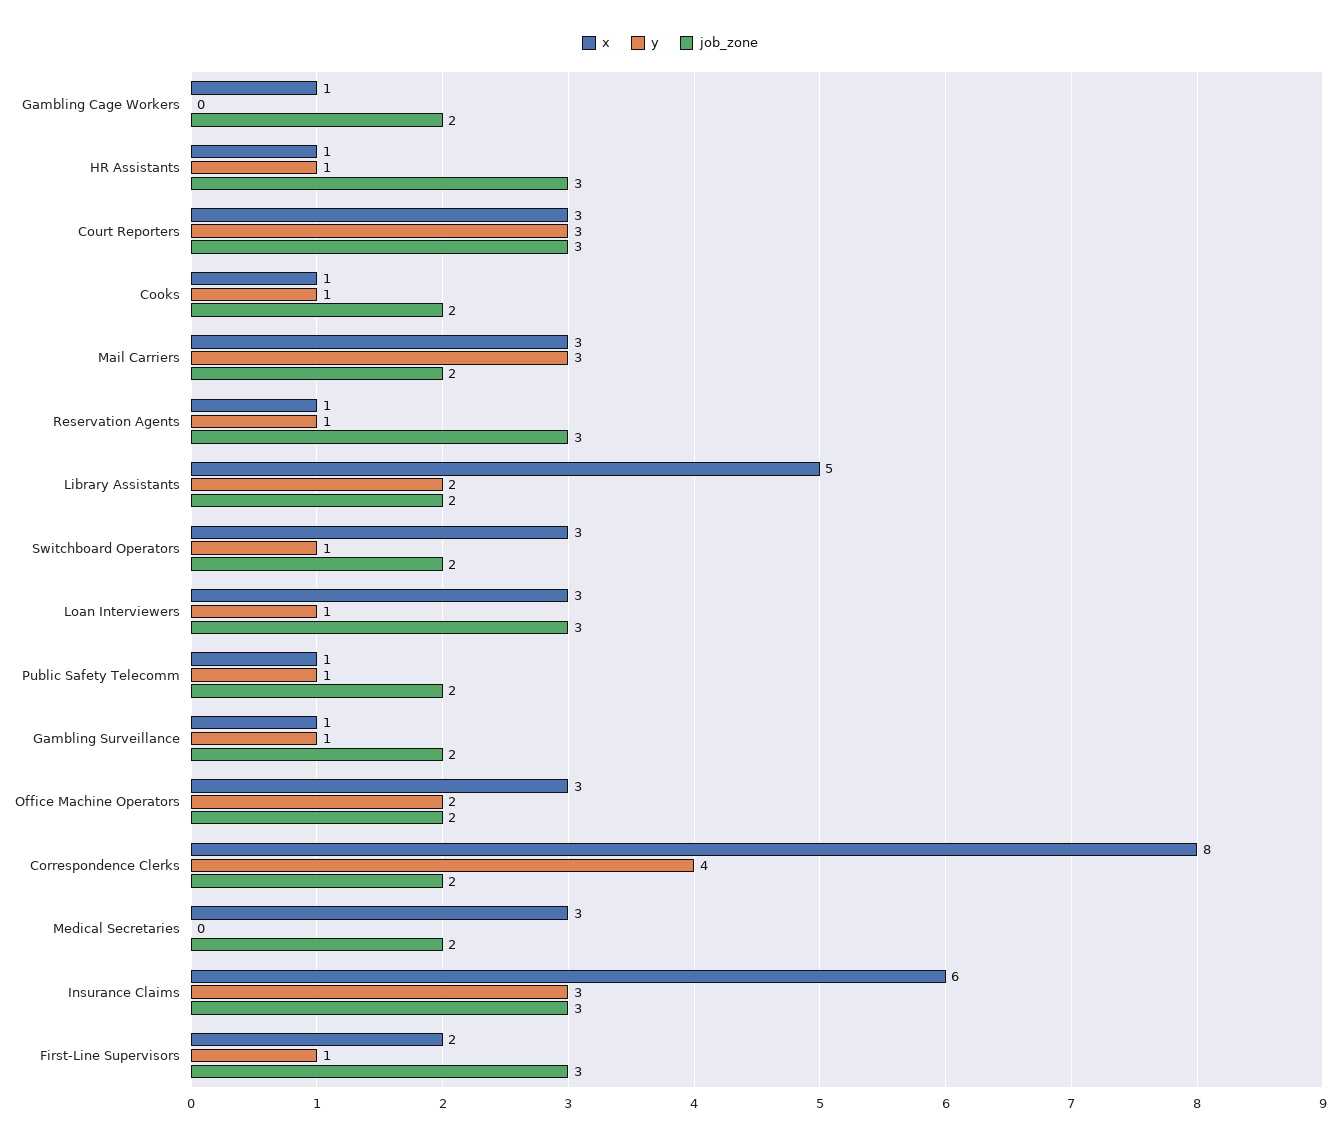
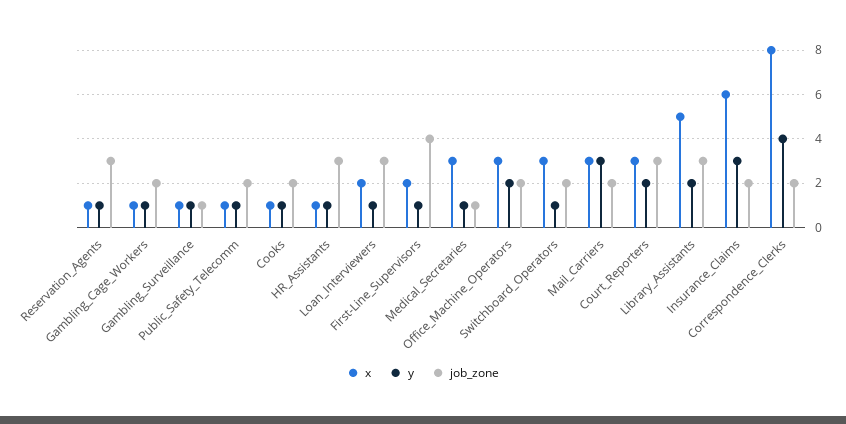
y, Gambling Cage Workers: 0 -> 1
y, Court Reporters: 3 -> 2
job_zone, Library Assistants: 2 -> 3
x, Loan Interviewers: 3 -> 2
job_zone, Gambling Surveillance: 2 -> 1
y, Medical Secretaries: 0 -> 1
job_zone, Medical Secretaries: 2 -> 1
job_zone, Insurance Claims: 3 -> 2
job_zone, First-Line Supervisors: 3 -> 4

